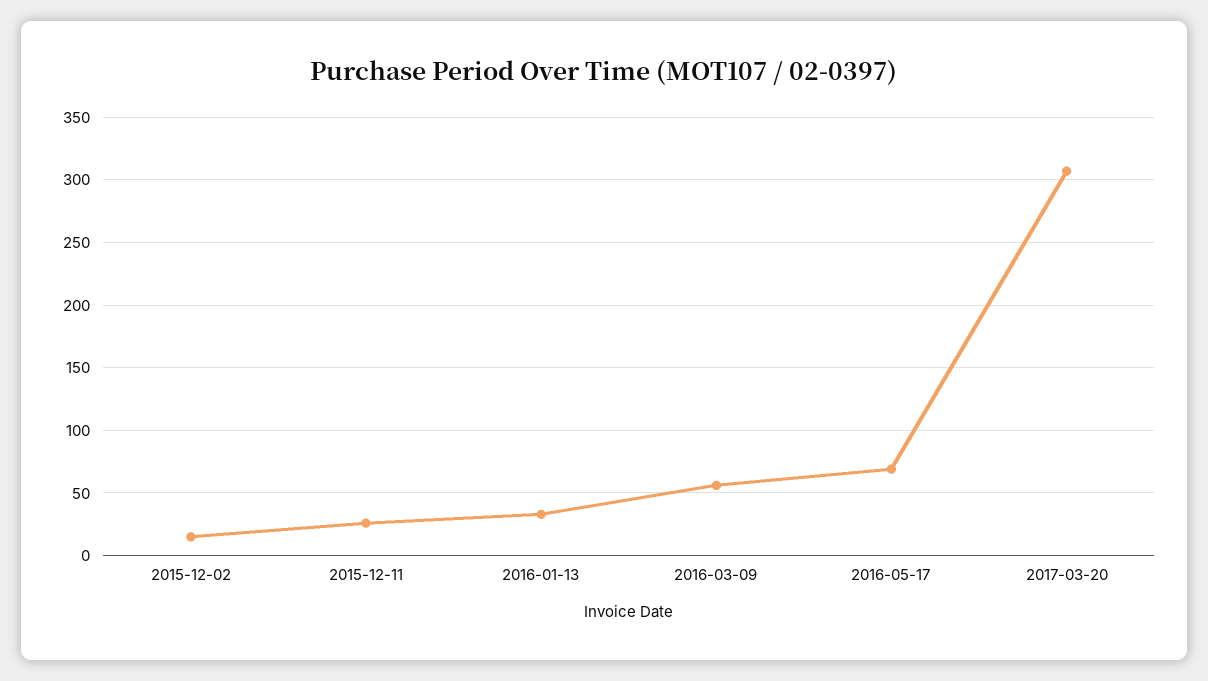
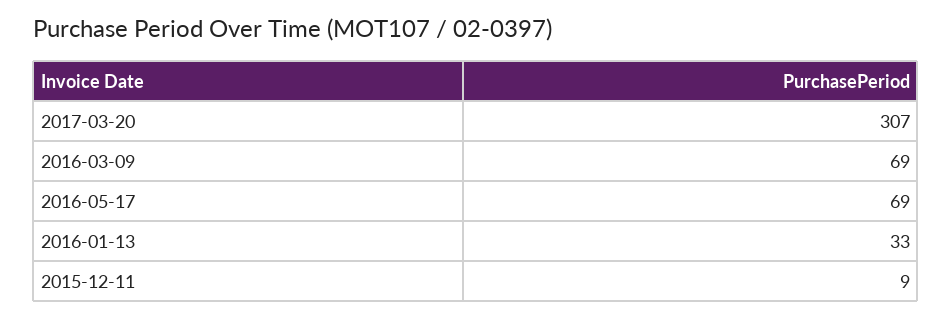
2015-12-02: 15 -> none
2015-12-11: 25 -> 9
2016-03-09: 55 -> 69

